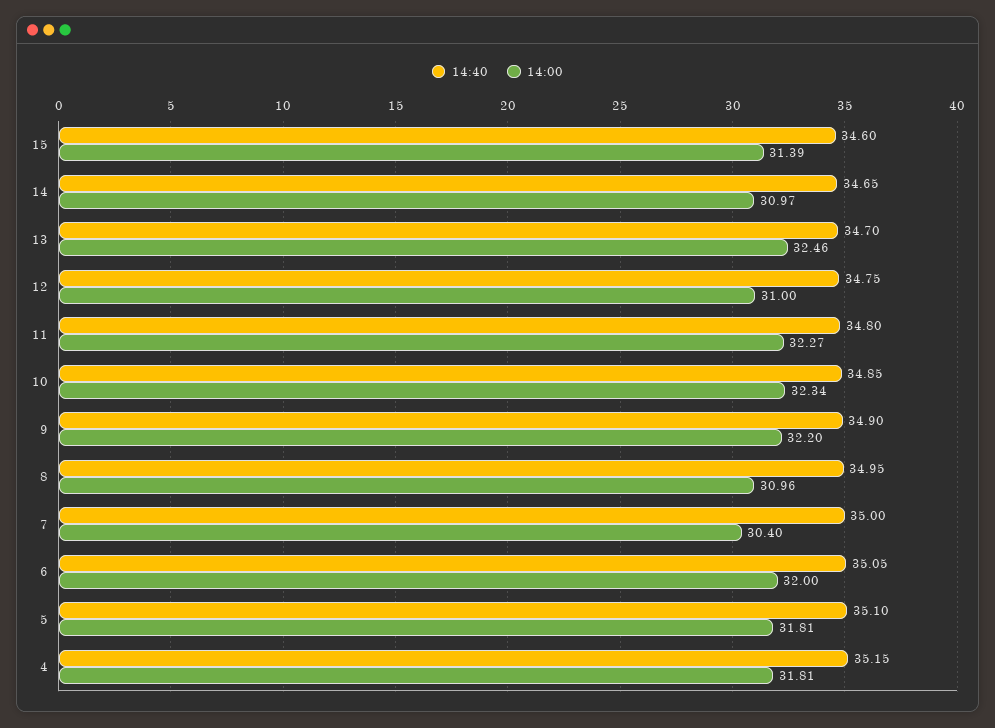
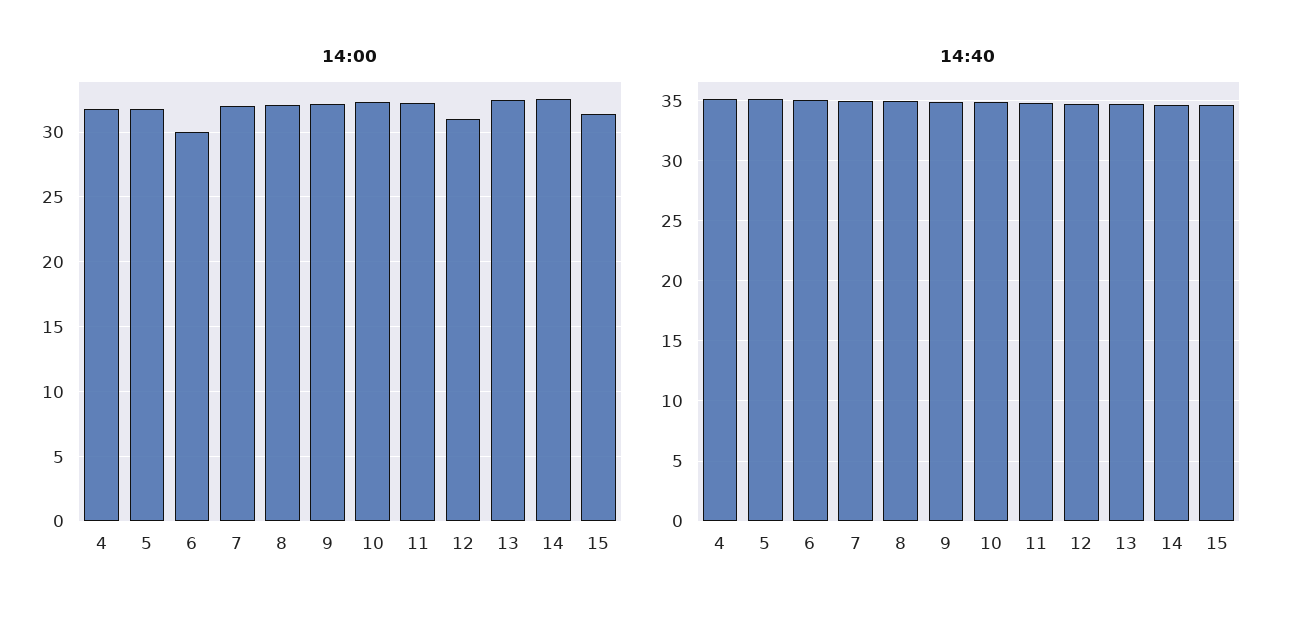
14:00, 14: 30.97 -> 32.5
14:00, 8: 30.96 -> 32
14:00, 7: 30.4 -> 32
14:00, 6: 32 -> 30

